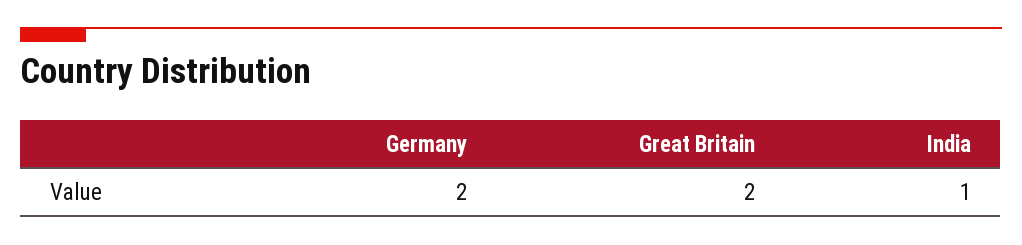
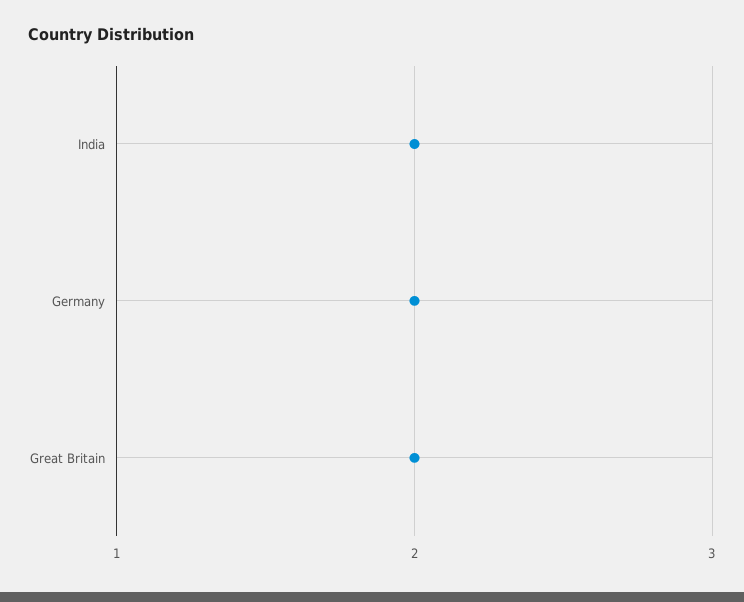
India: 1 -> 2

